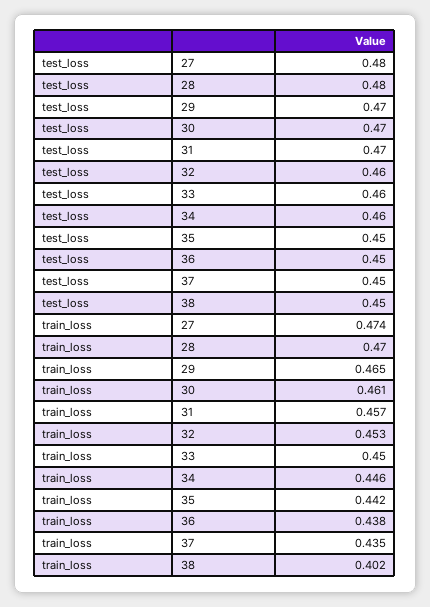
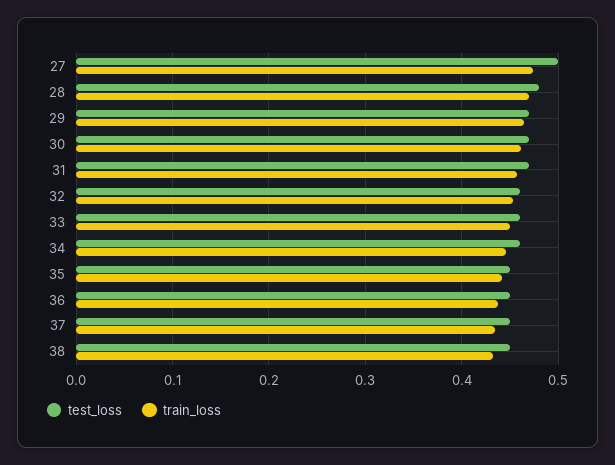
test_loss, 27: 0.48 -> 0.5
train_loss, 38: 0.402 -> 0.43

